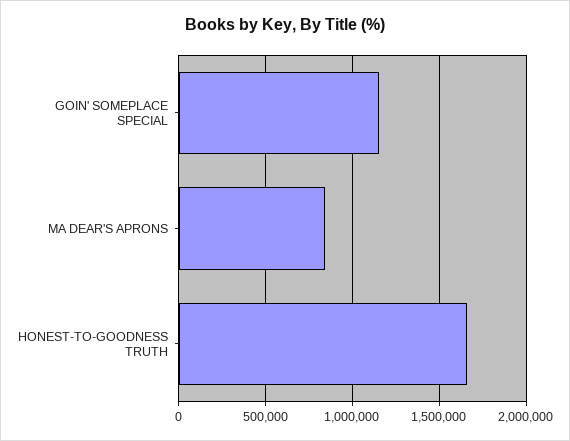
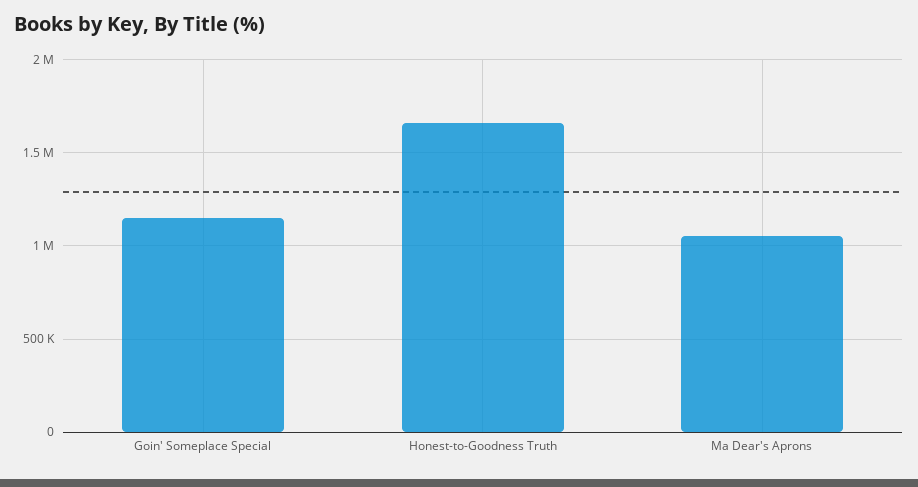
MA DEAR'S APRONS: 850000 -> 1050000

